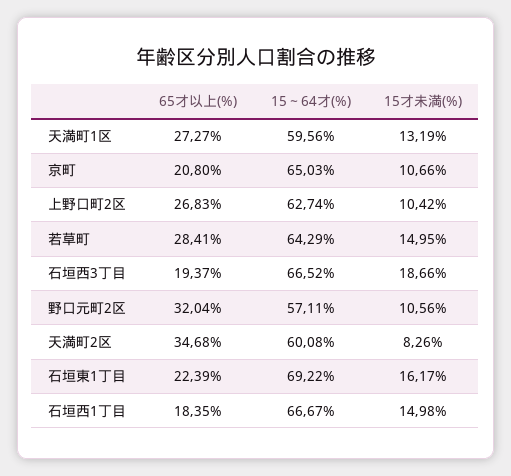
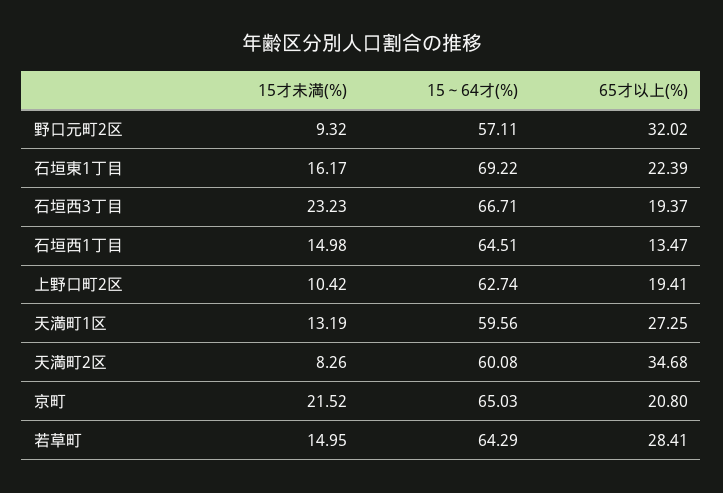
65才以上(%), 天満町1区: 27.27 -> 27.25
15才未満(%), 京町: 10.66 -> 21.52
65才以上(%), 上野口町2区: 26.83 -> 19.41
15～64才(%), 石垣西3丁目: 66.52 -> 66.71
15才未満(%), 石垣西3丁目: 18.66 -> 23.23
65才以上(%), 野口元町2区: 32.04 -> 32.02
15才未満(%), 野口元町2区: 10.56 -> 9.32
65才以上(%), 石垣西1丁目: 18.35 -> 13.47
15～64才(%), 石垣西1丁目: 66.67 -> 64.51

